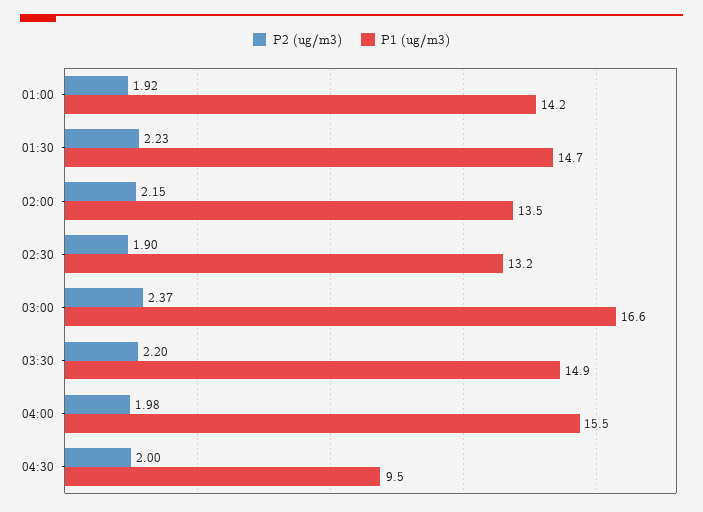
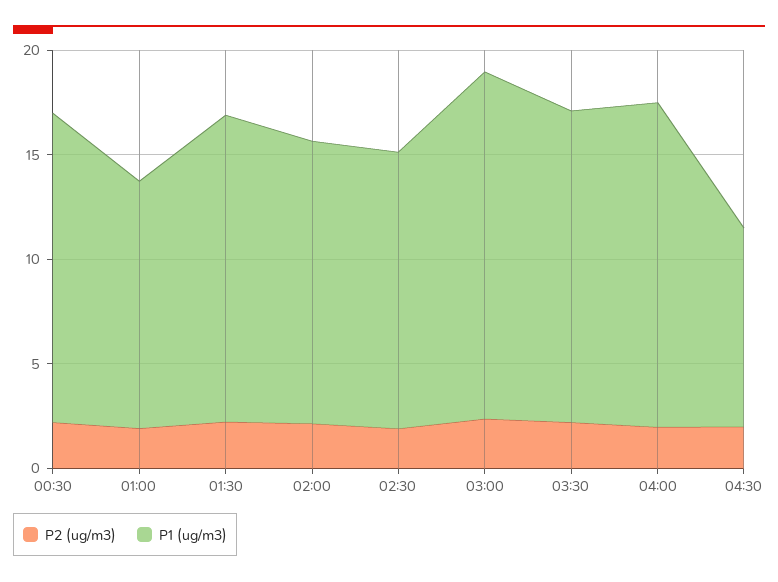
P1 (ug/m3), 01:00: 14.2 -> 12
P2 (ug/m3), 00:30: none -> 2
P1 (ug/m3), 00:30: none -> 15

